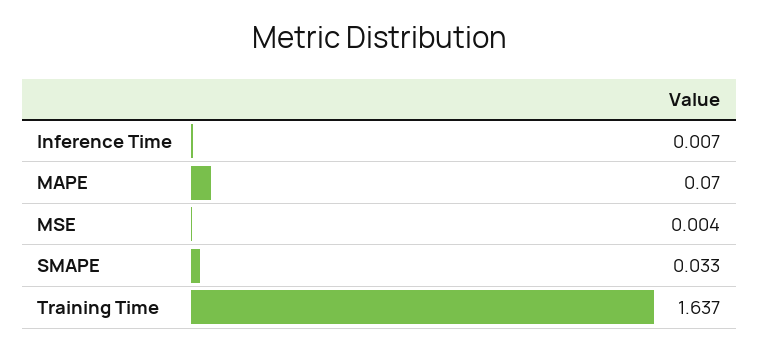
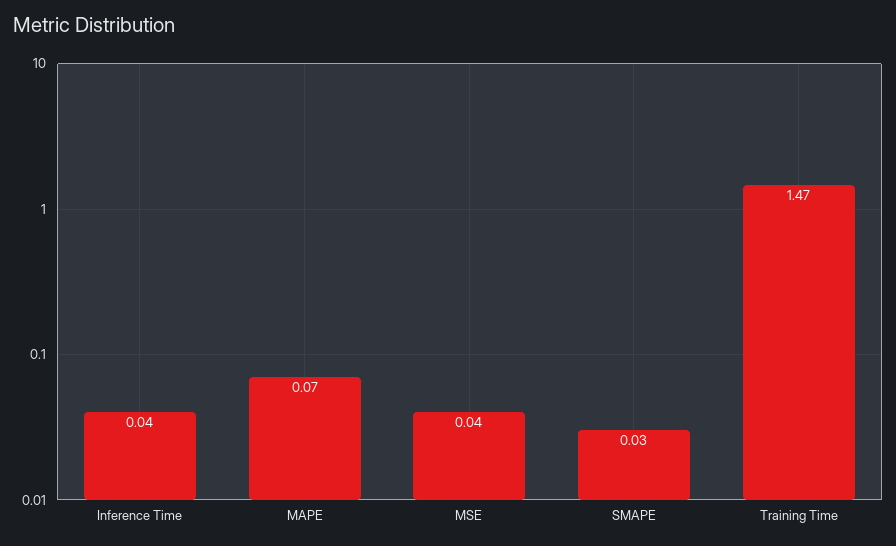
Inference Time: 0.007 -> 0.04
MSE: 0.004 -> 0.04
Training Time: 1.637 -> 1.47

